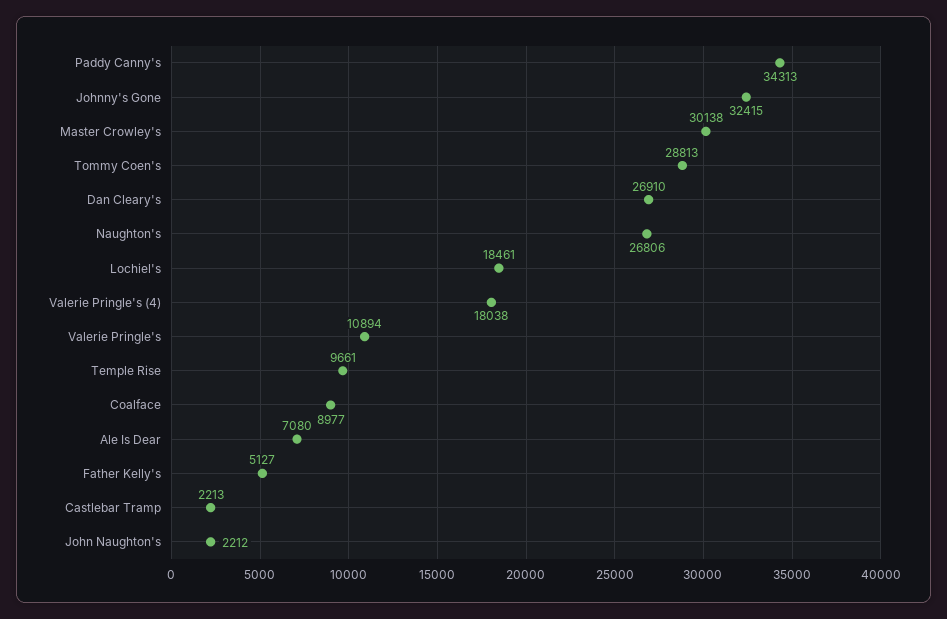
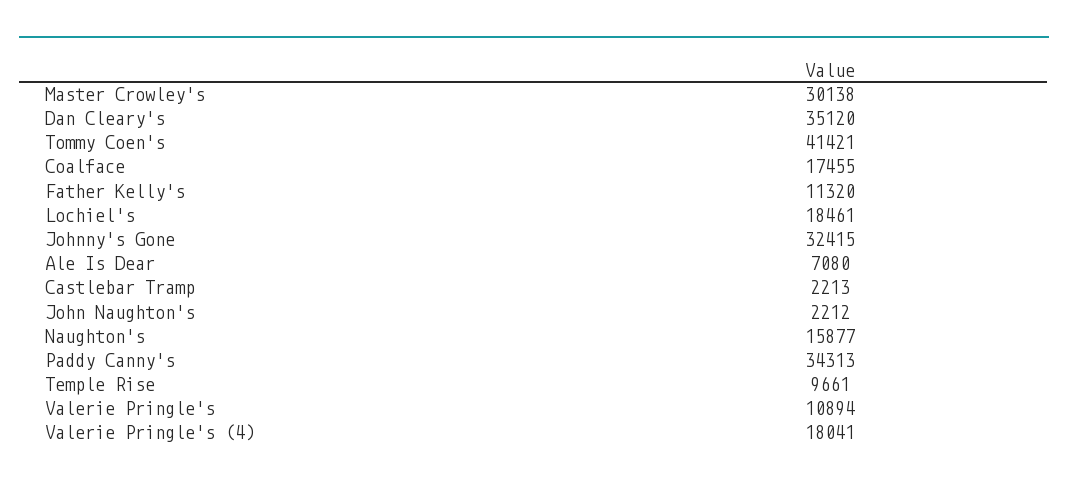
Tommy Coen's: 28813 -> 41421
Dan Cleary's: 26910 -> 35120
Naughton's: 26806 -> 15877
Valerie Pringle's (4): 18038 -> 18041
Coalface: 8977 -> 17455
Father Kelly's: 5127 -> 11320

